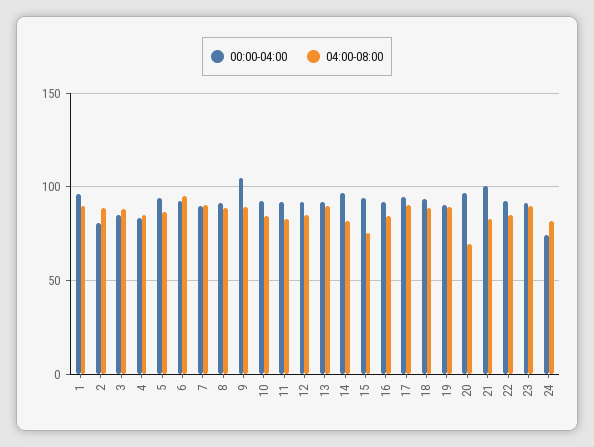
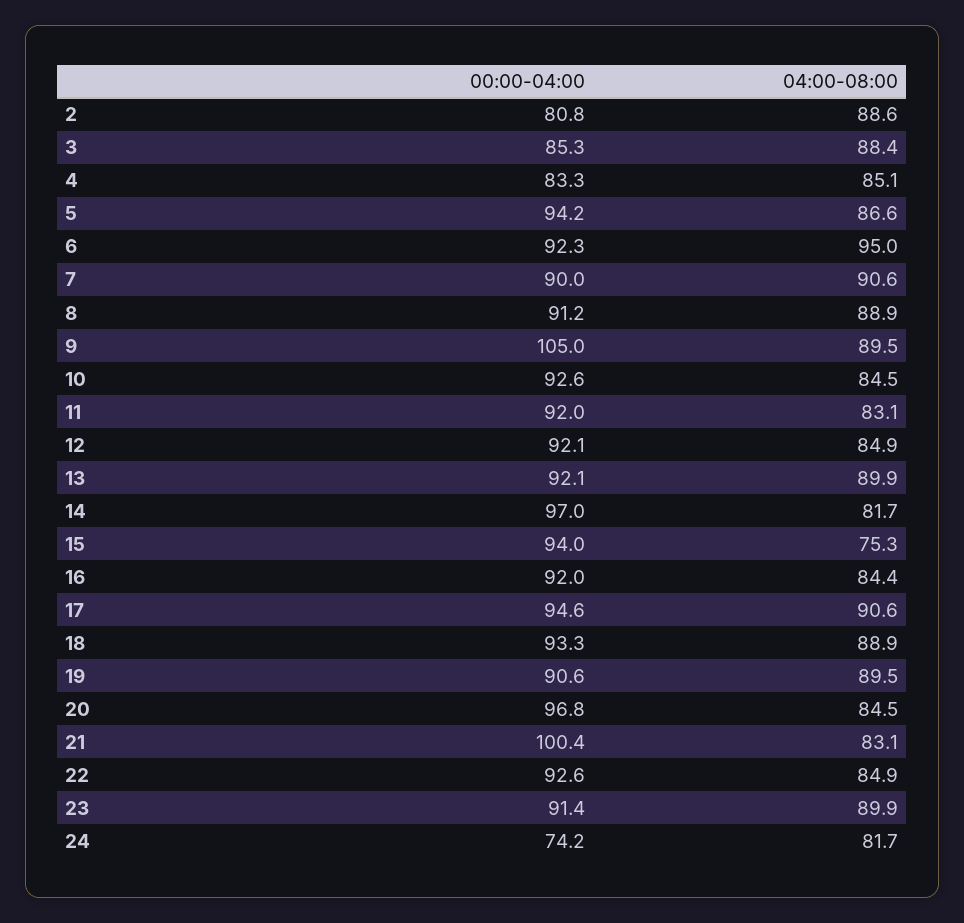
00:00-04:00, 1: 95 -> none
04:00-08:00, 1: 90 -> none
04:00-08:00, 20: 70 -> 84.5

